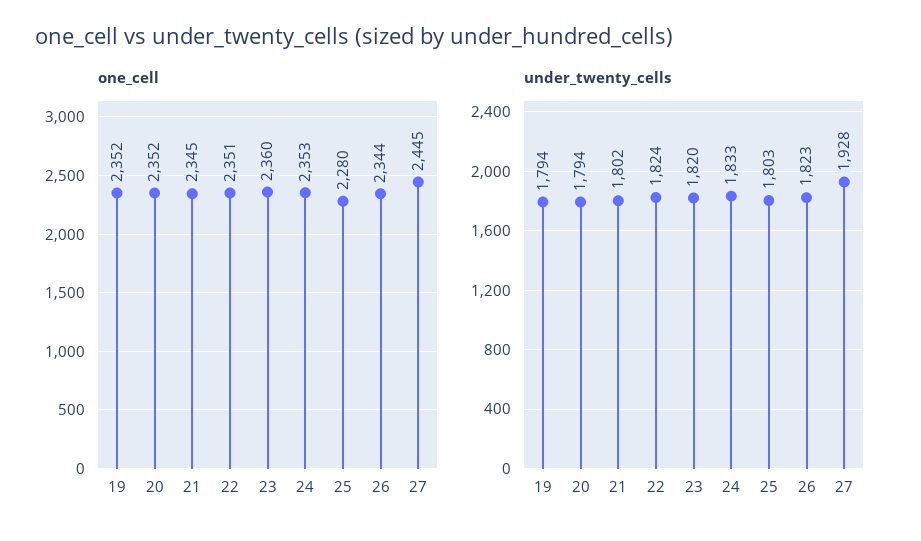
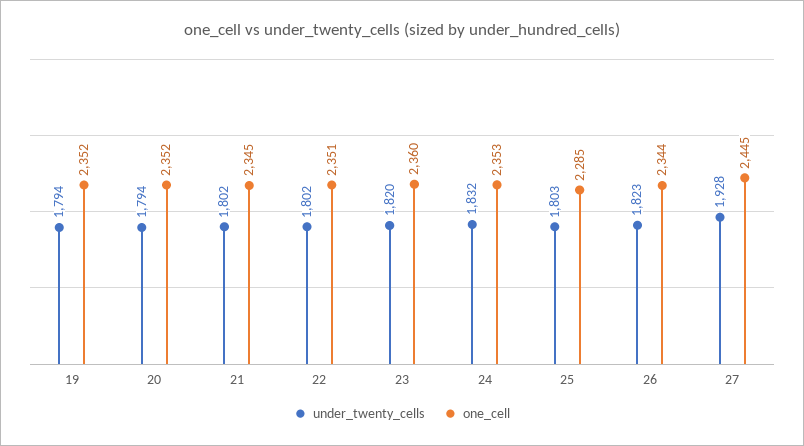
one_cell, 25: 2280 -> 2285
under_twenty_cells, 22: 1824 -> 1802
under_twenty_cells, 24: 1833 -> 1832

